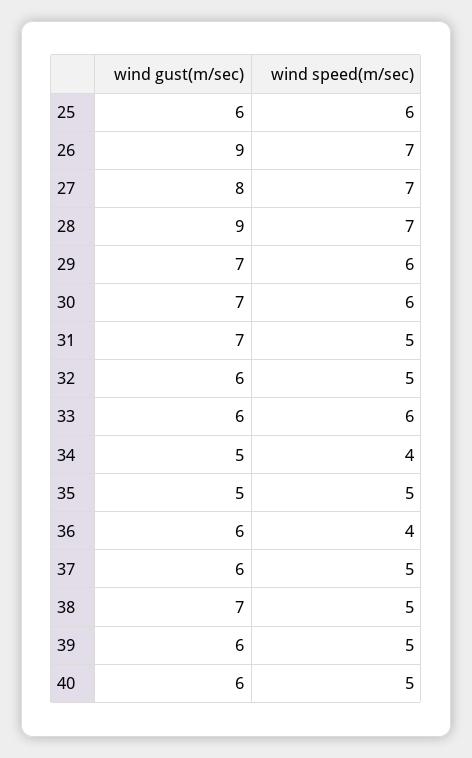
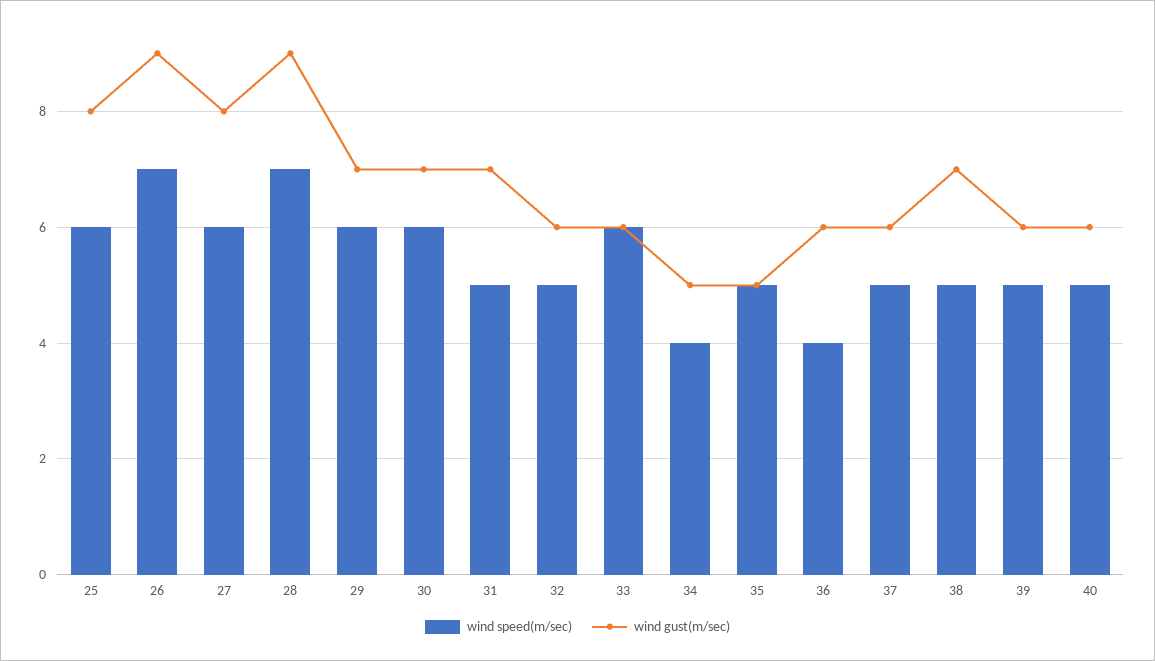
wind gust(m/sec), 25: 6 -> 8
wind speed(m/sec), 27: 7 -> 6

